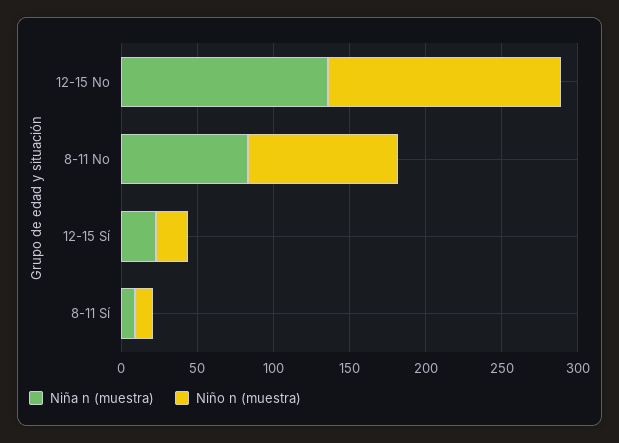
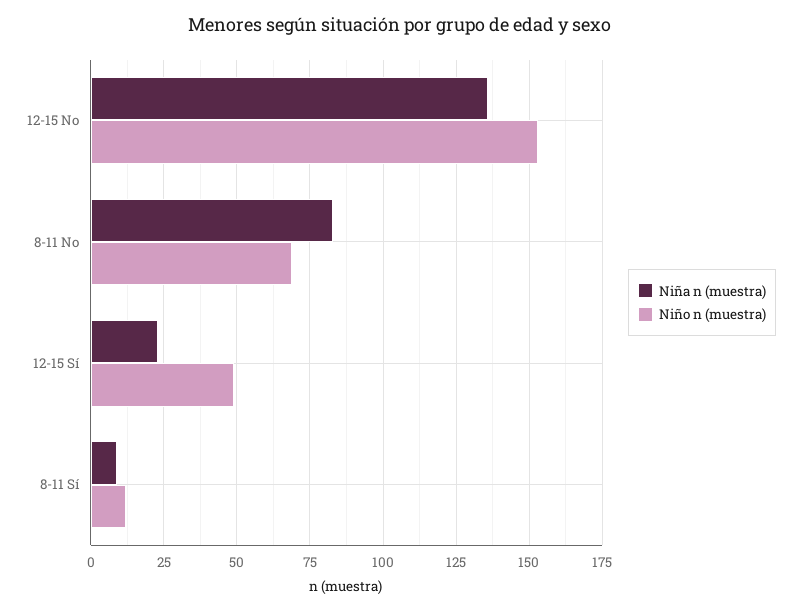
Niño n (muestra), 8-11 No: 100 -> 70
Niño n (muestra), 12-15 Sí: 20 -> 50

